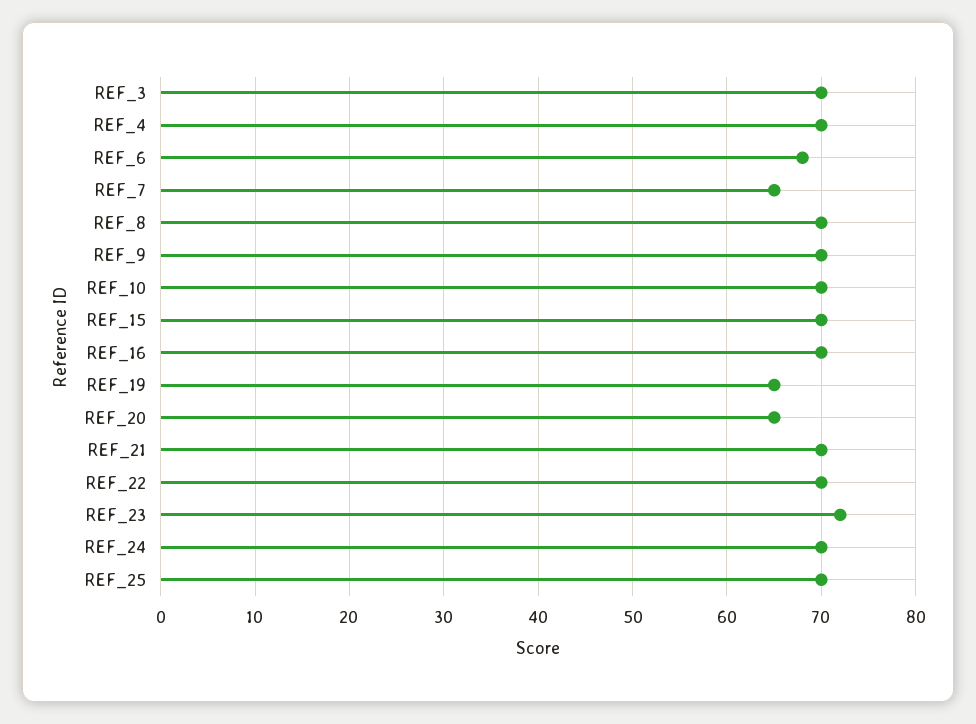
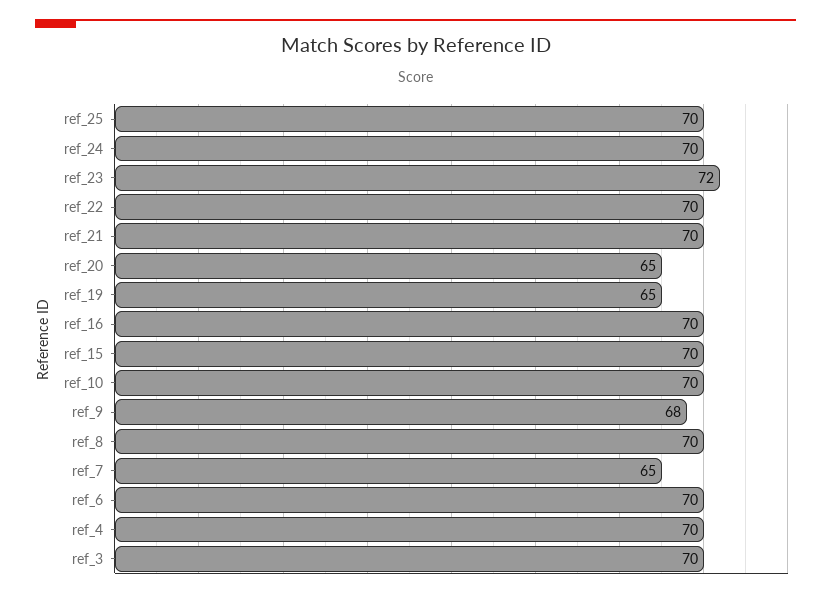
REF_6: 68 -> 70
REF_9: 70 -> 68

